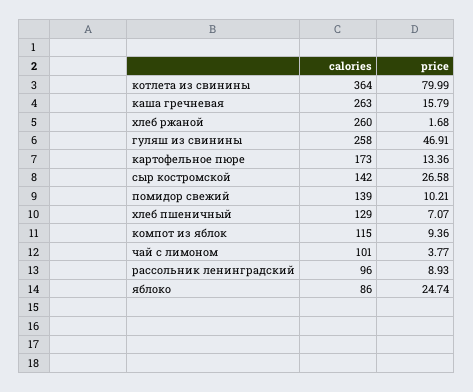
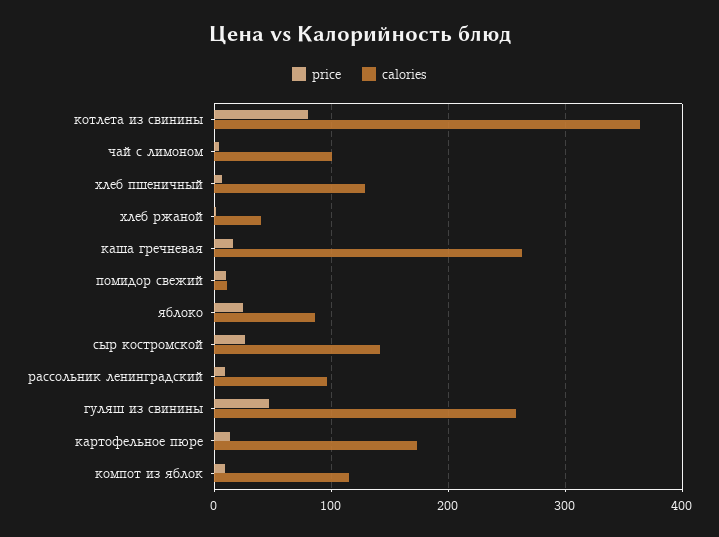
calories, хлеб ржаной: 260 -> 40
calories, помидор свежий: 139 -> 10

